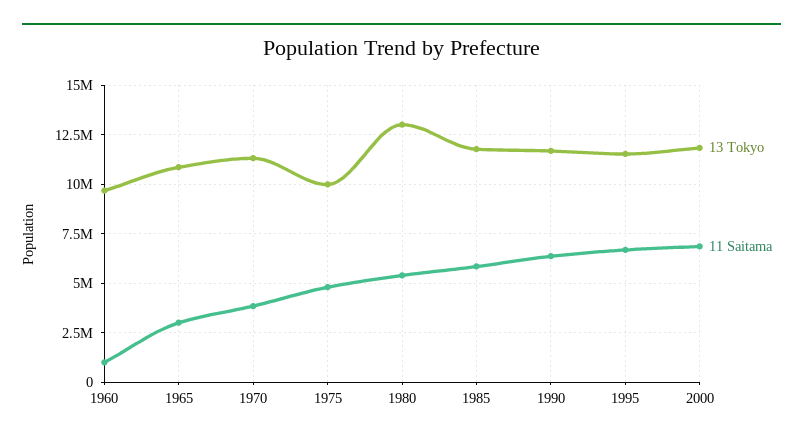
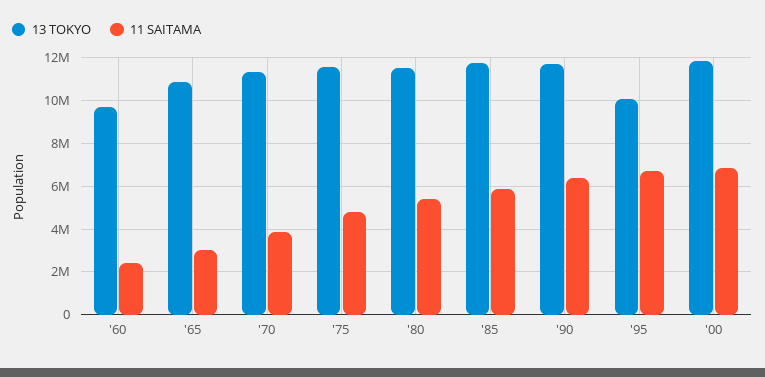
11 Saitama, 1960: 1000000 -> 2500000
13 Tokyo, 1975: 10000000 -> 11500000
13 Tokyo, 1980: 13000000 -> 11500000
13 Tokyo, 1995: 11500000 -> 10000000

